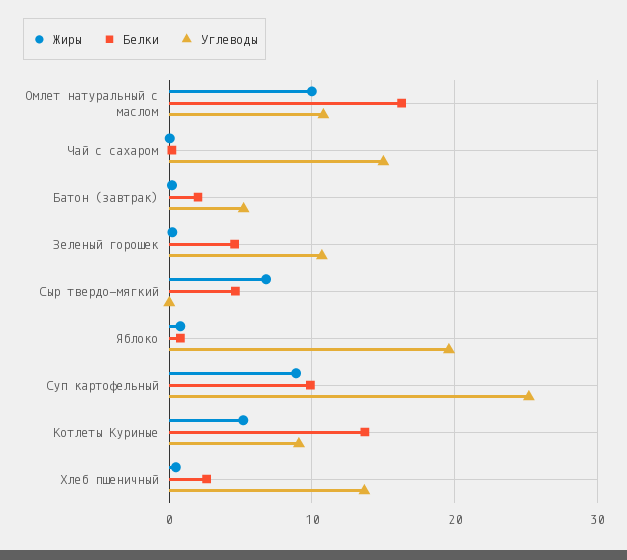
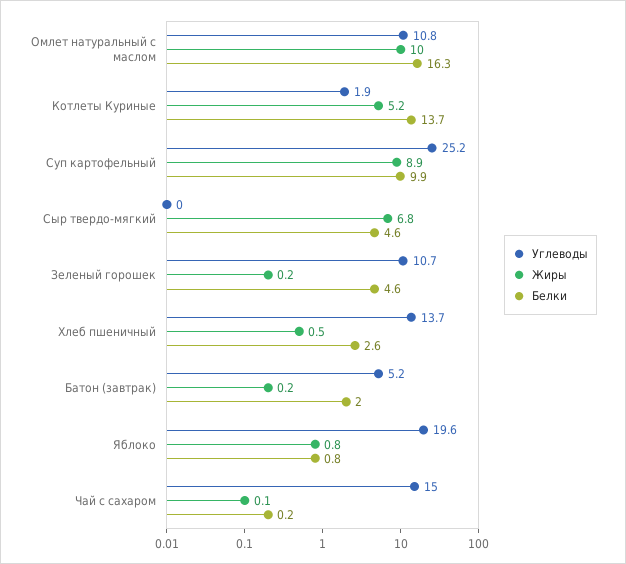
Углеводы, Котлеты Куриные: 9 -> 1.9

